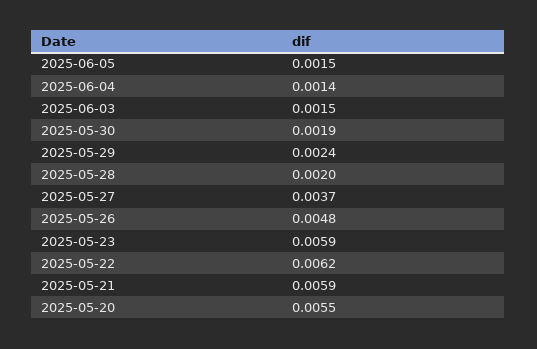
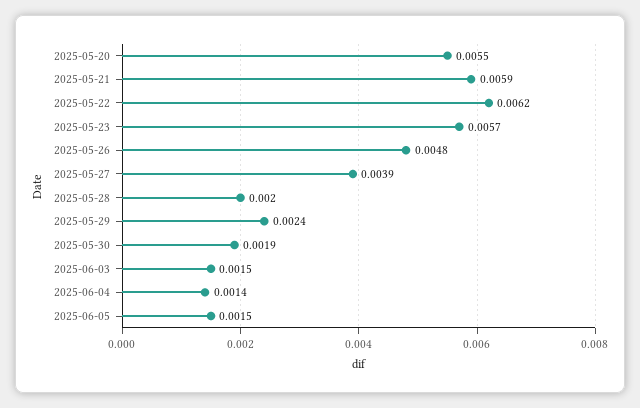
2025-05-27: 0.0037 -> 0.0039
2025-05-23: 0.0059 -> 0.0057

